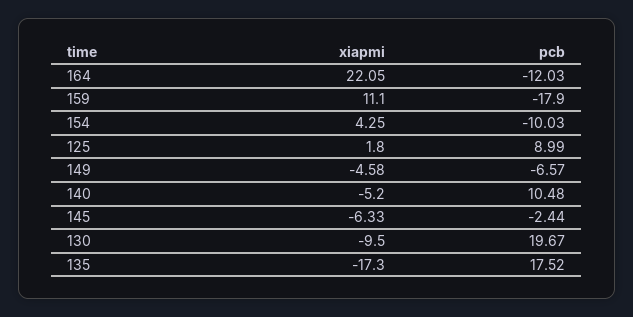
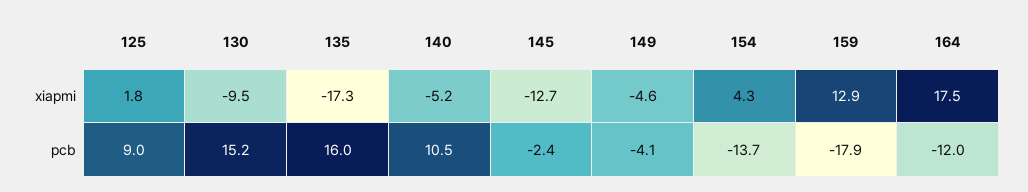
xiapmi, 164: 22.05 -> 17.5
xiapmi, 159: 11.1 -> 12.9
pcb, 154: -10.03 -> -13.7
pcb, 149: -6.57 -> -4.1
xiapmi, 145: -6.33 -> -12.7
pcb, 130: 19.67 -> 15.2
pcb, 135: 17.52 -> 16

